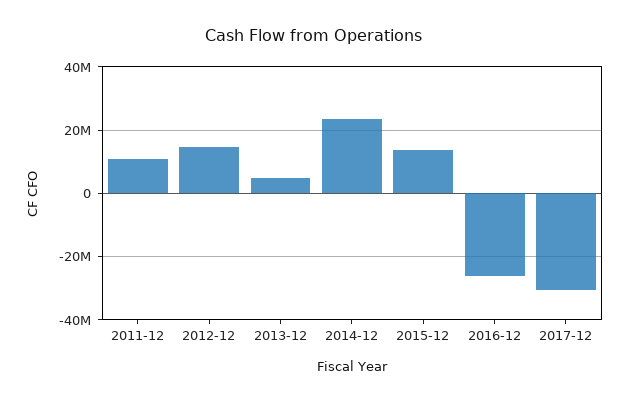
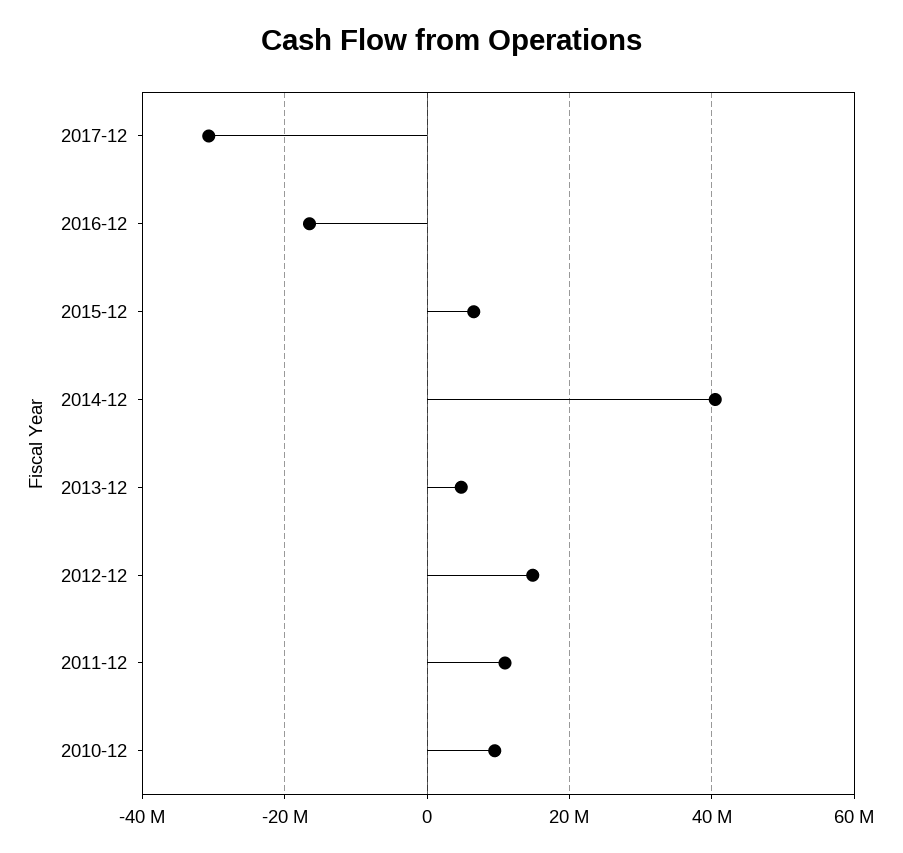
2014-12: 24000000 -> 40000000
2015-12: 14000000 -> 6000000
2016-12: -26000000 -> -16000000
2010-12: none -> 10000000

